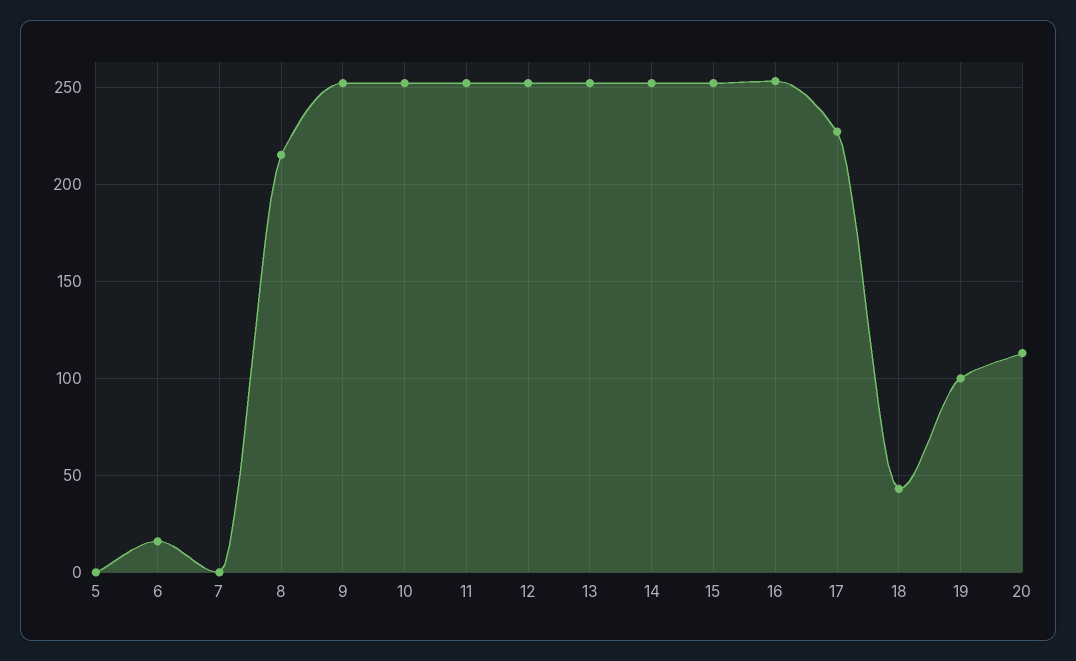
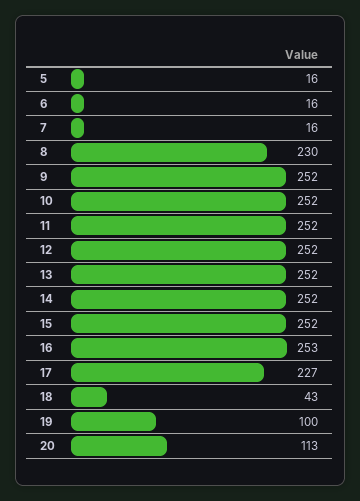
5: 0 -> 16
7: 0 -> 16
8: 215 -> 230

